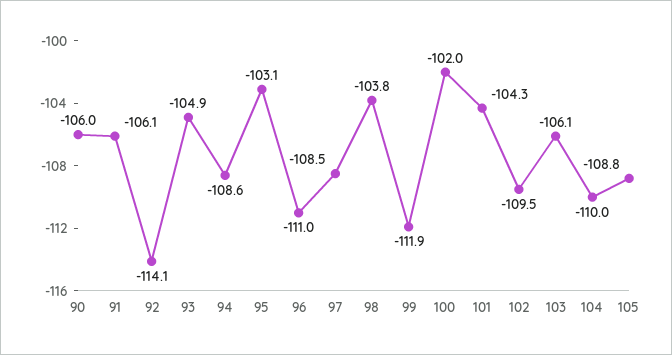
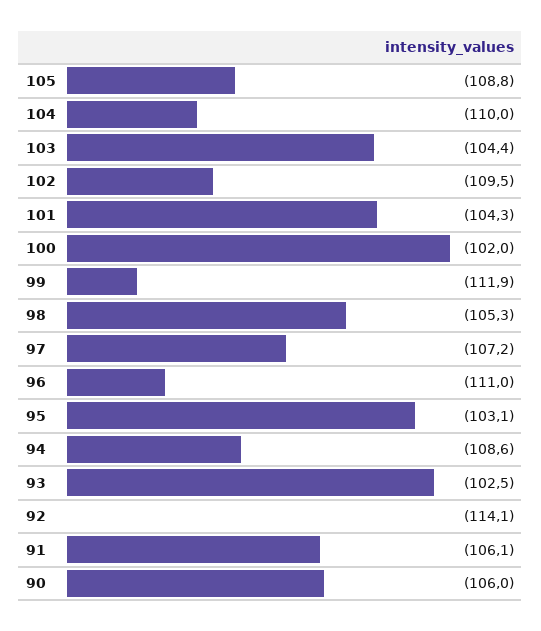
93: -104.9 -> -102.5
97: -108.5 -> -107.2
98: -103.8 -> -105.3
103: -106.1 -> -104.4

